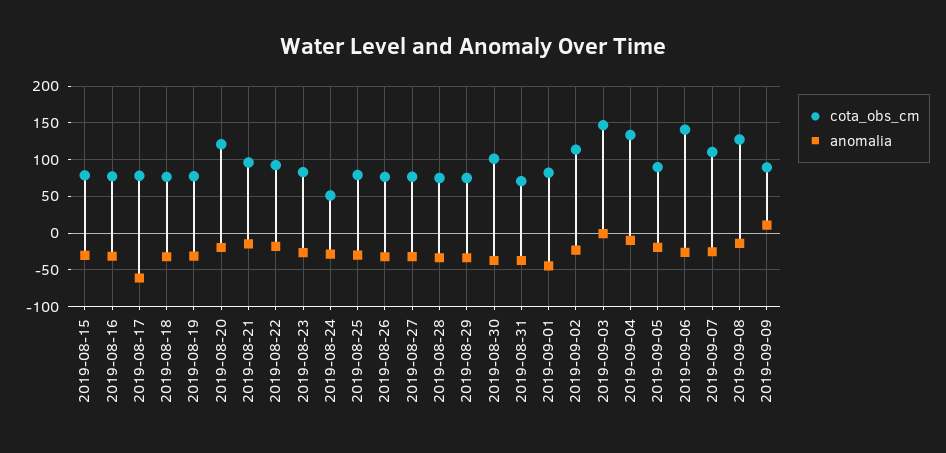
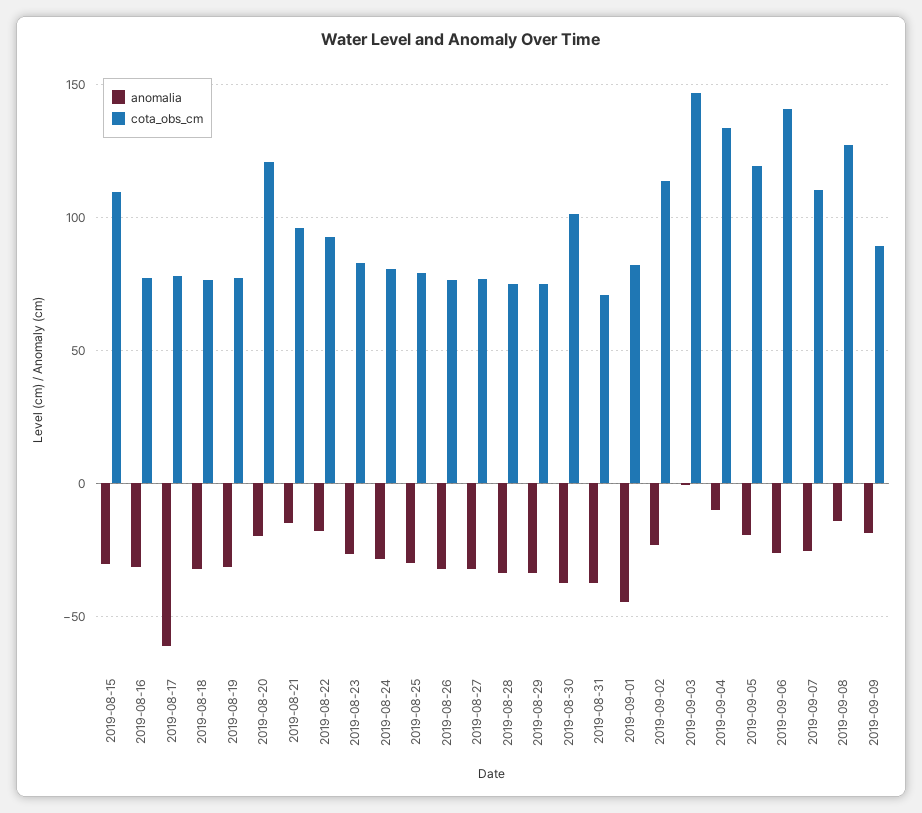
cota_obs_cm, 2019-08-15: 80 -> 110
cota_obs_cm, 2019-08-24: 50 -> 80
cota_obs_cm, 2019-09-05: 90 -> 120
anomalia, 2019-09-09: 10 -> -20

